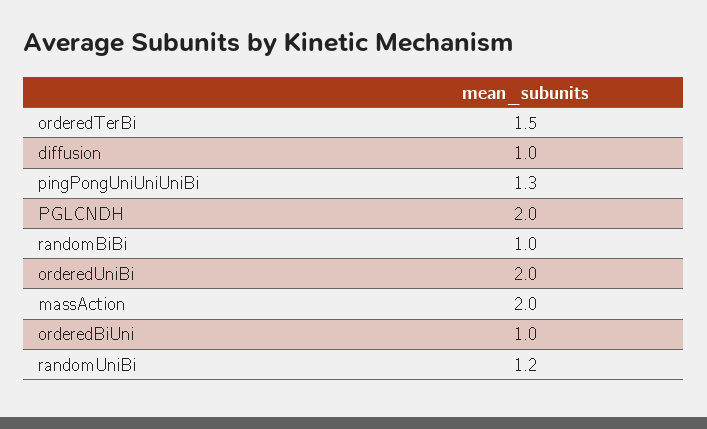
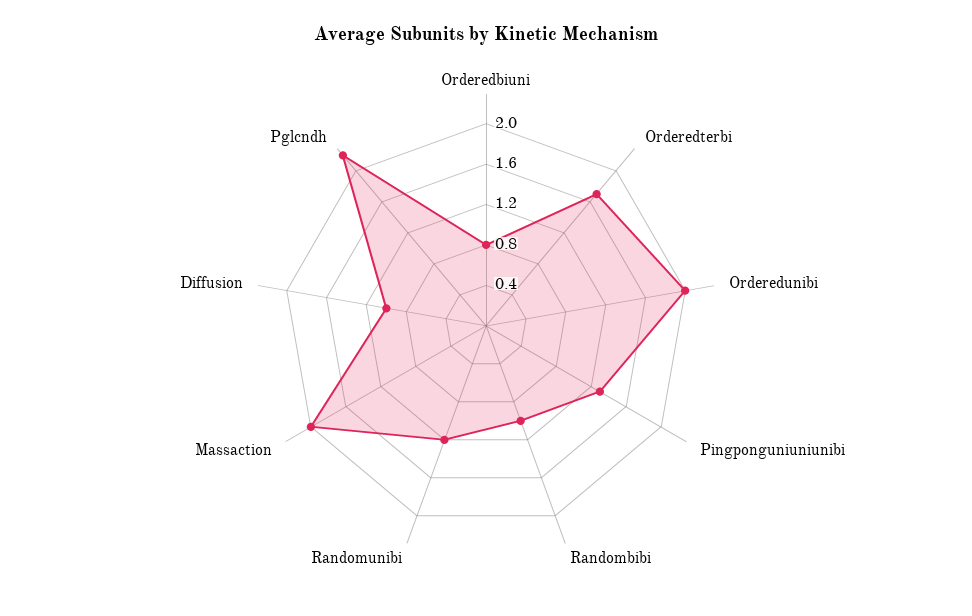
orderedTerBi: 1.5 -> 1.7
PGLCNDH: 2 -> 2.2
orderedBiUni: 1 -> 0.8

